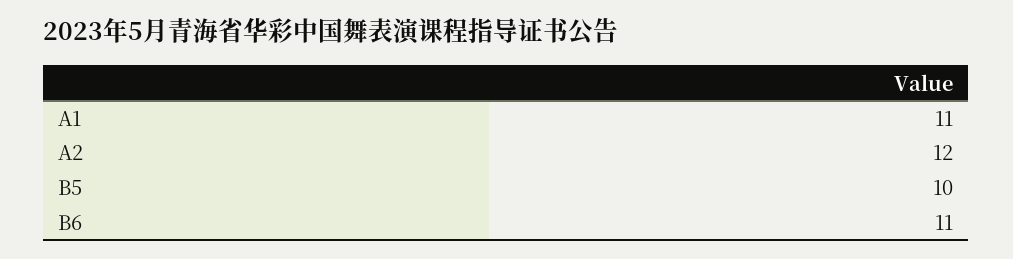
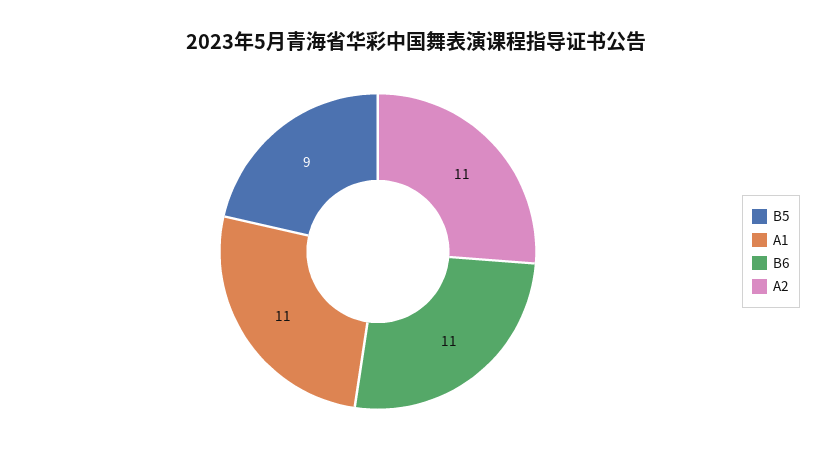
A2: 12 -> 11
B5: 10 -> 9

